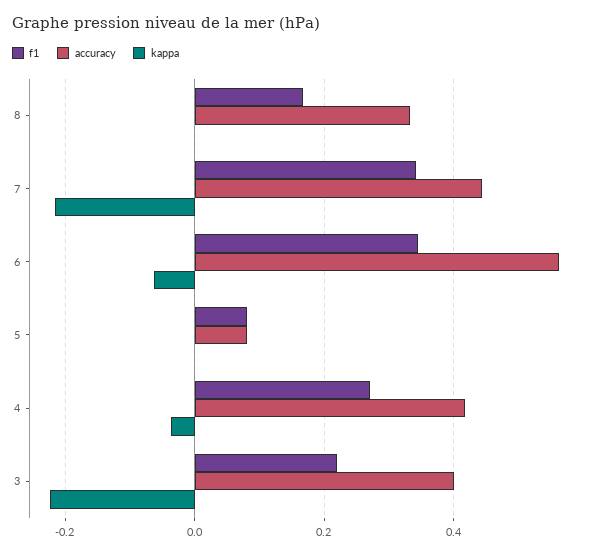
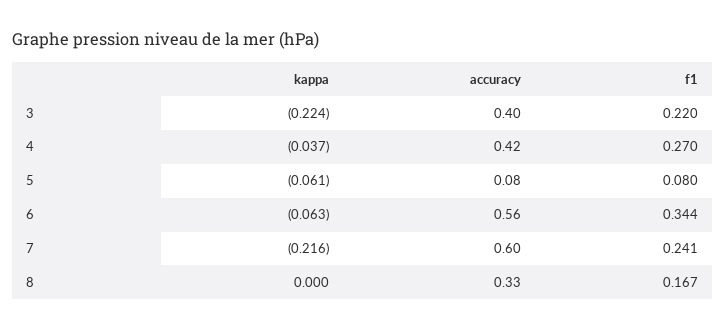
f1, 7: 0.34 -> 0.241
accuracy, 7: 0.44 -> 0.6
kappa, 5: 0 -> -0.061

